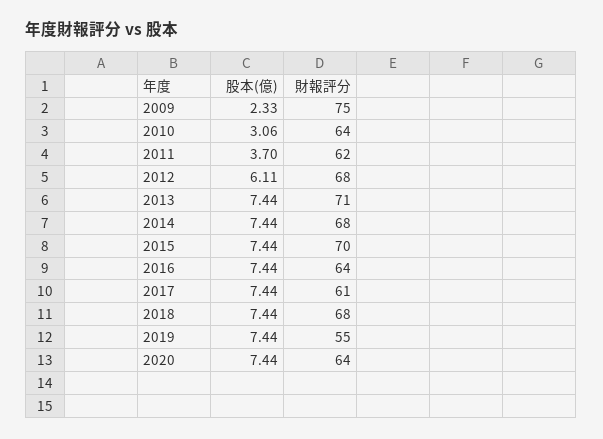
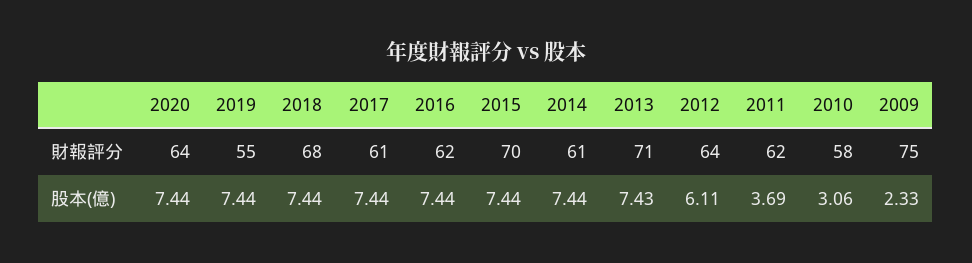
財報評分, 2010: 64 -> 58
股本(億), 2011: 3.7 -> 3.69
財報評分, 2012: 68 -> 64
股本(億), 2013: 7.44 -> 7.43
財報評分, 2014: 68 -> 61
財報評分, 2016: 64 -> 62

